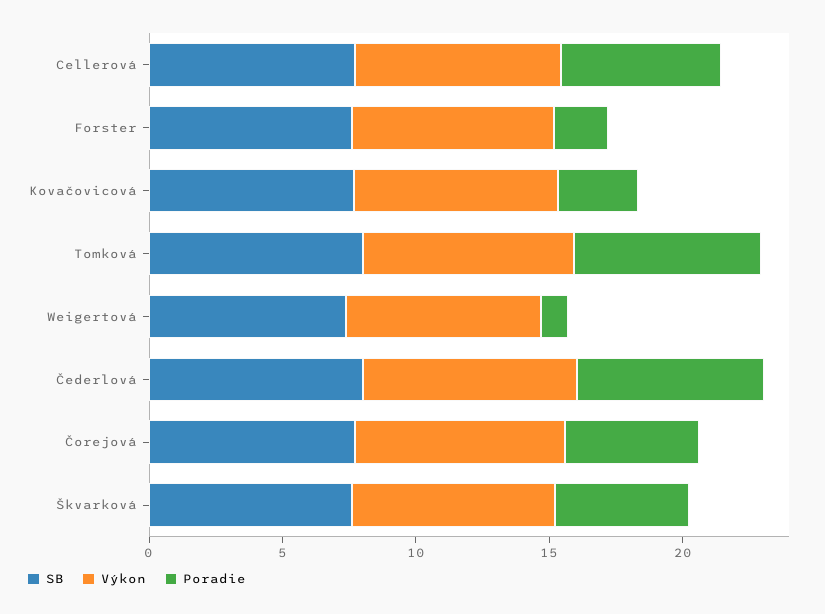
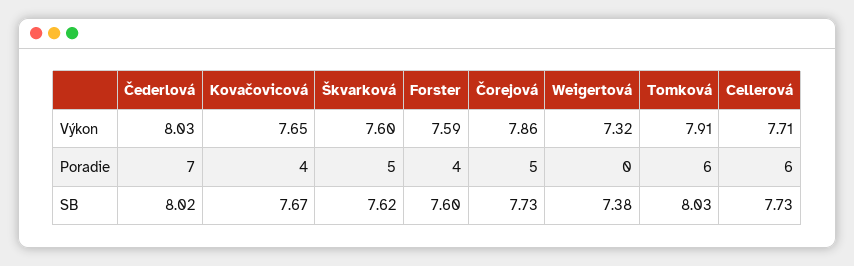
Poradie, Forster: 2 -> 4
Poradie, Kovačovicová: 3 -> 4
Poradie, Tomková: 7 -> 6
Poradie, Weigertová: 1 -> 0

